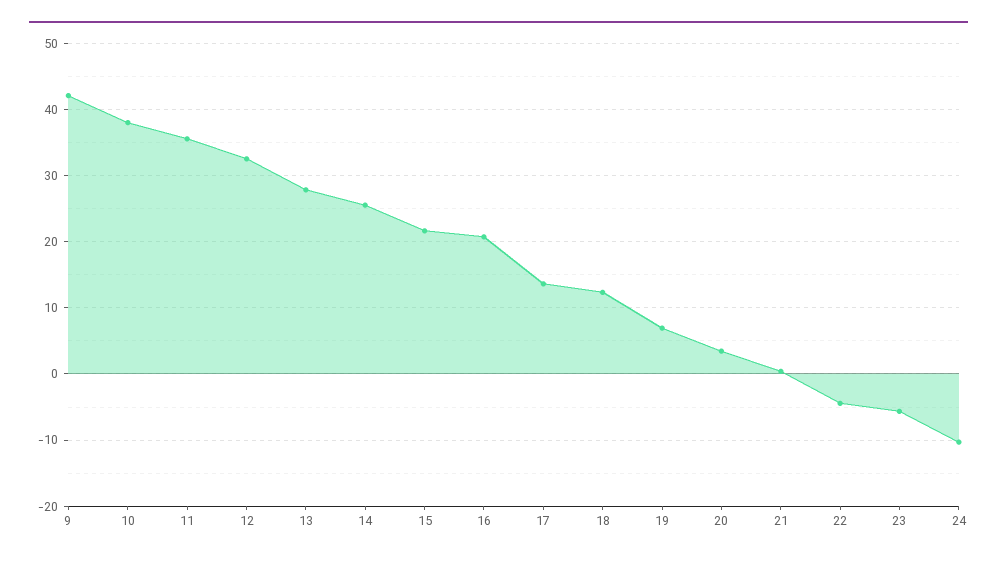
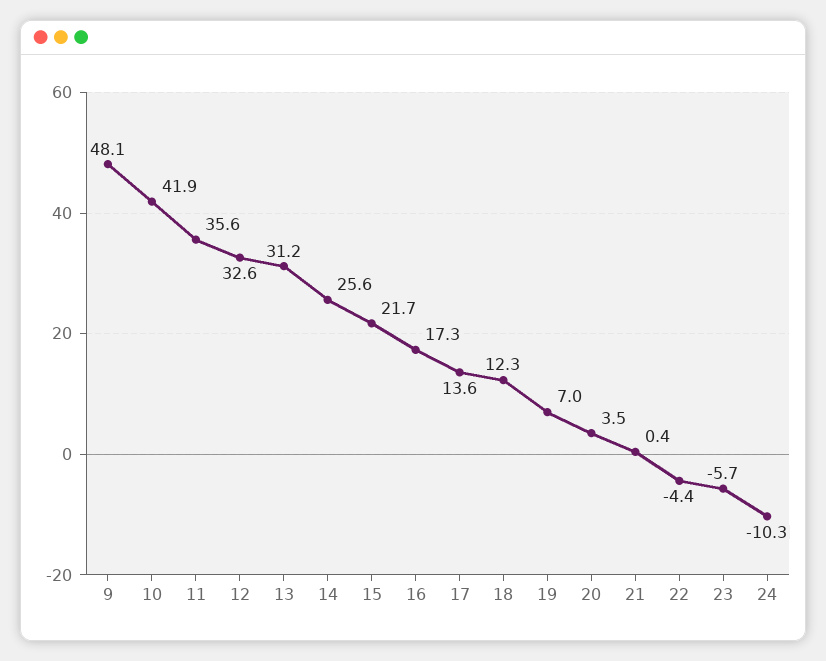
9: 42 -> 48.1
10: 38 -> 41.9
13: 28 -> 31.2
16: 21 -> 17.3

